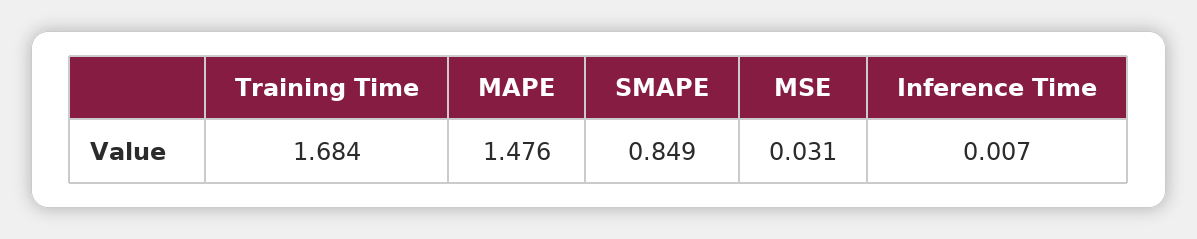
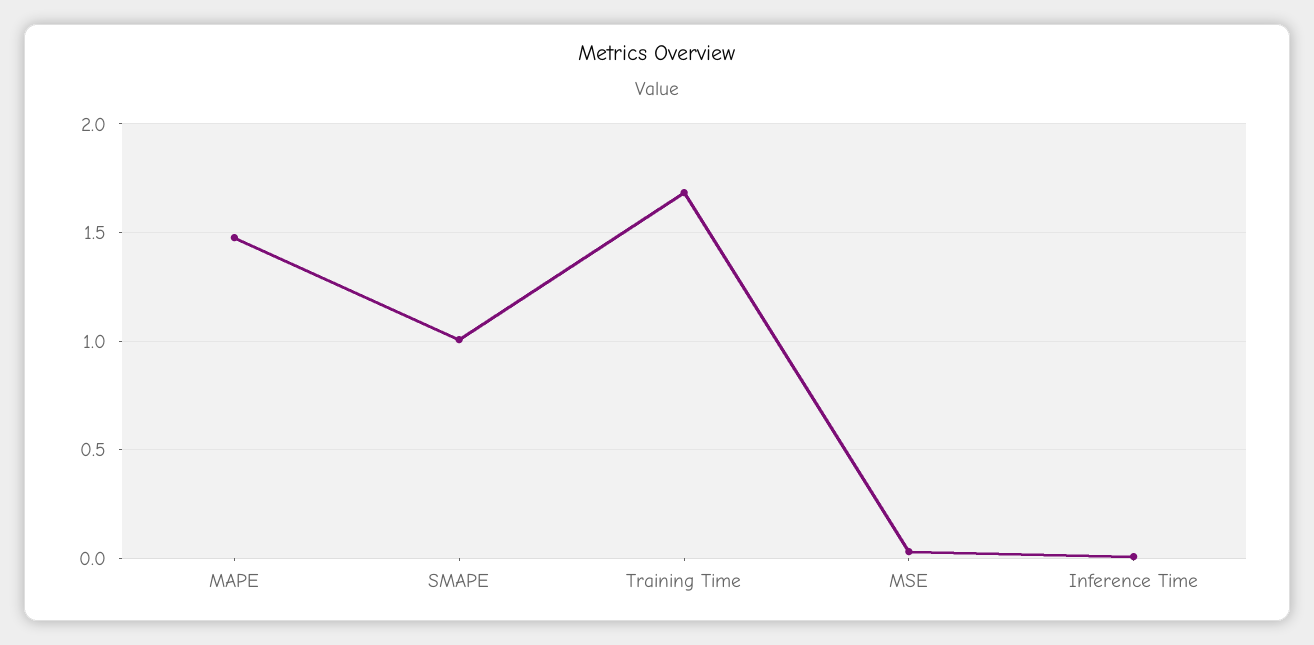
SMAPE: 0.849 -> 1

